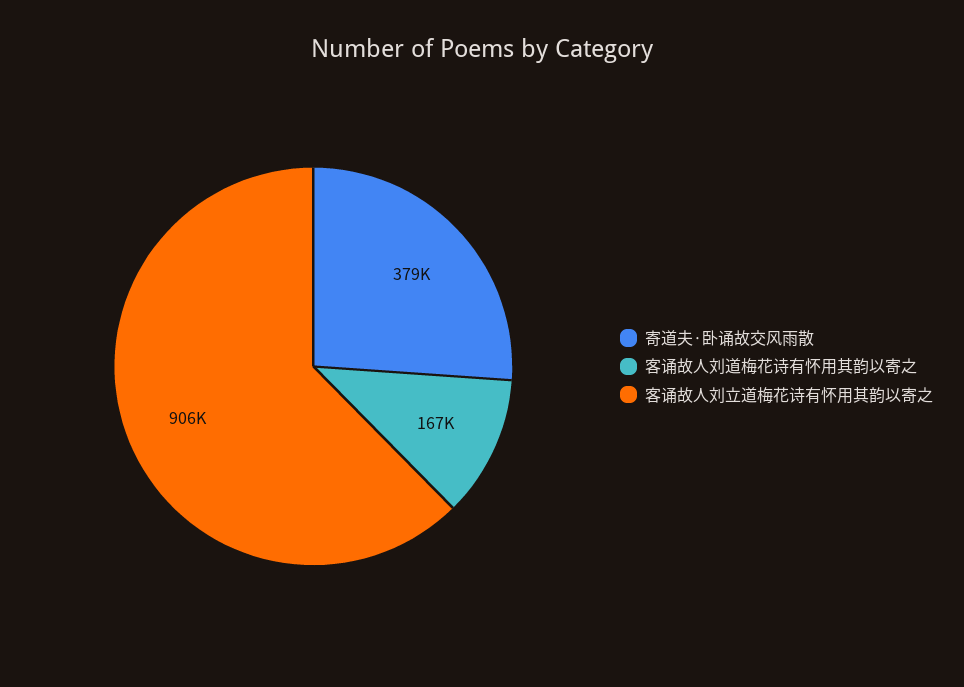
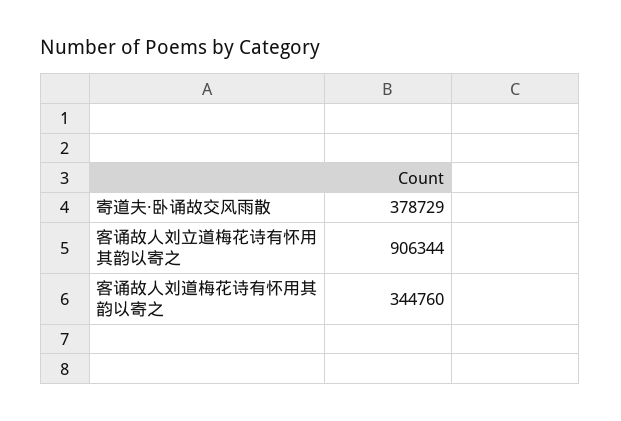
客诵故人刘道梅花诗有怀用其韵以寄之: 167000 -> 344760

